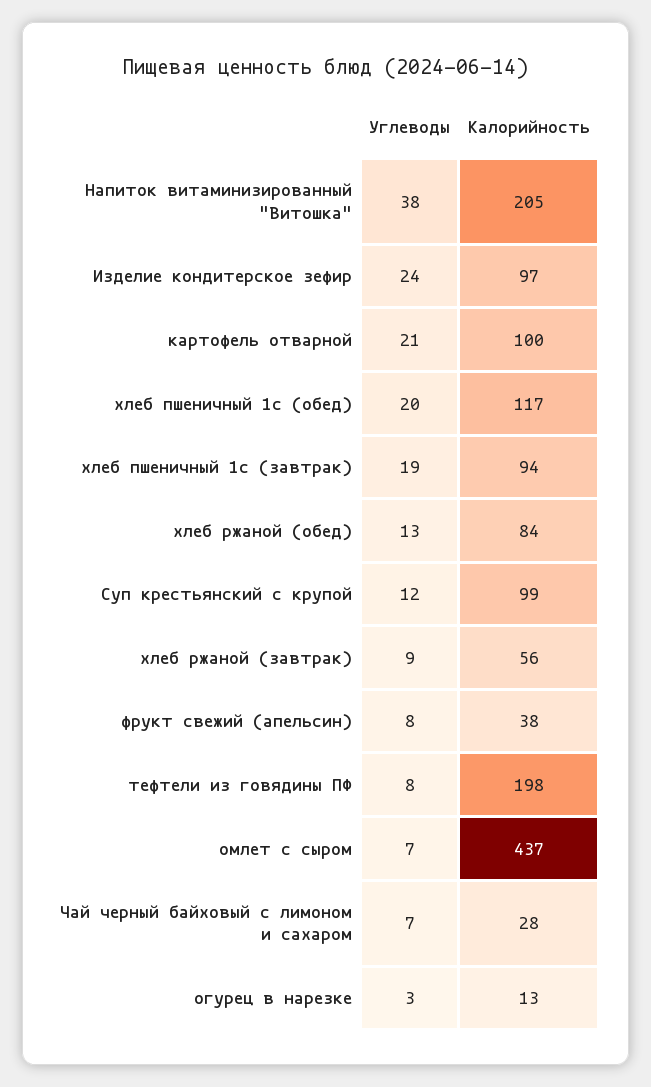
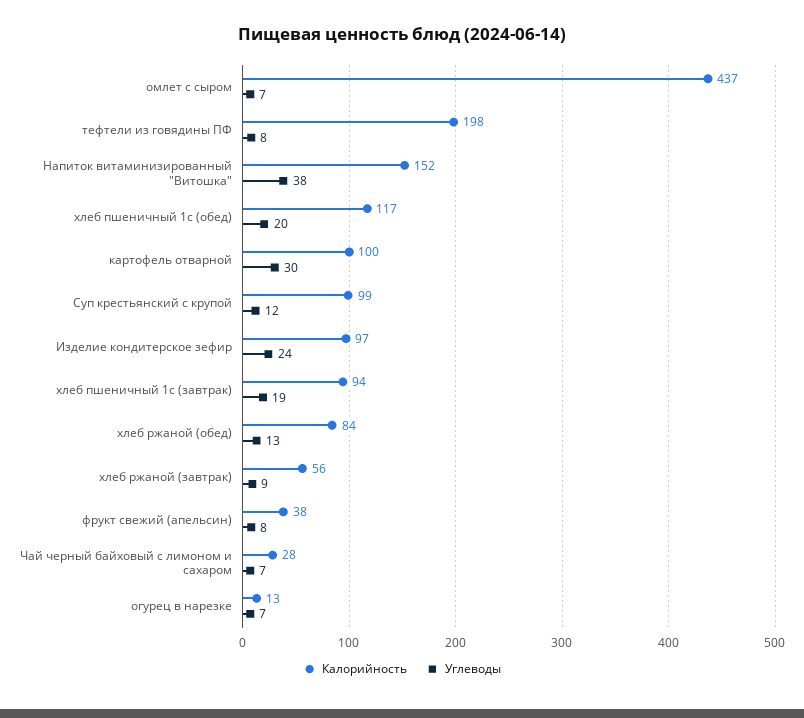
Калорийность, Напиток витаминизированный "Витошка": 205 -> 152
Углеводы, картофель отварной: 21 -> 30
Углеводы, огурец в нарезке: 3 -> 7

